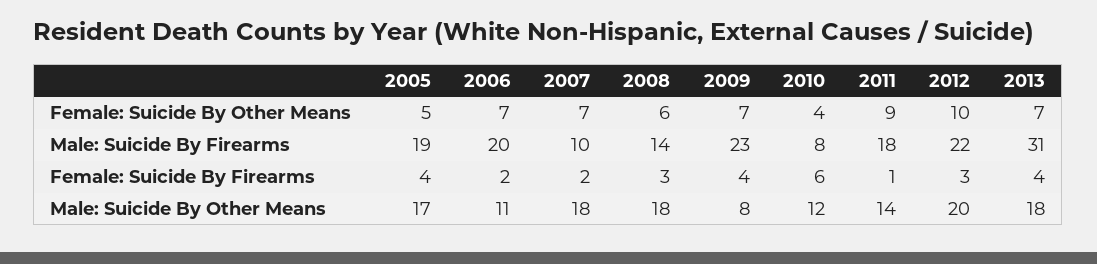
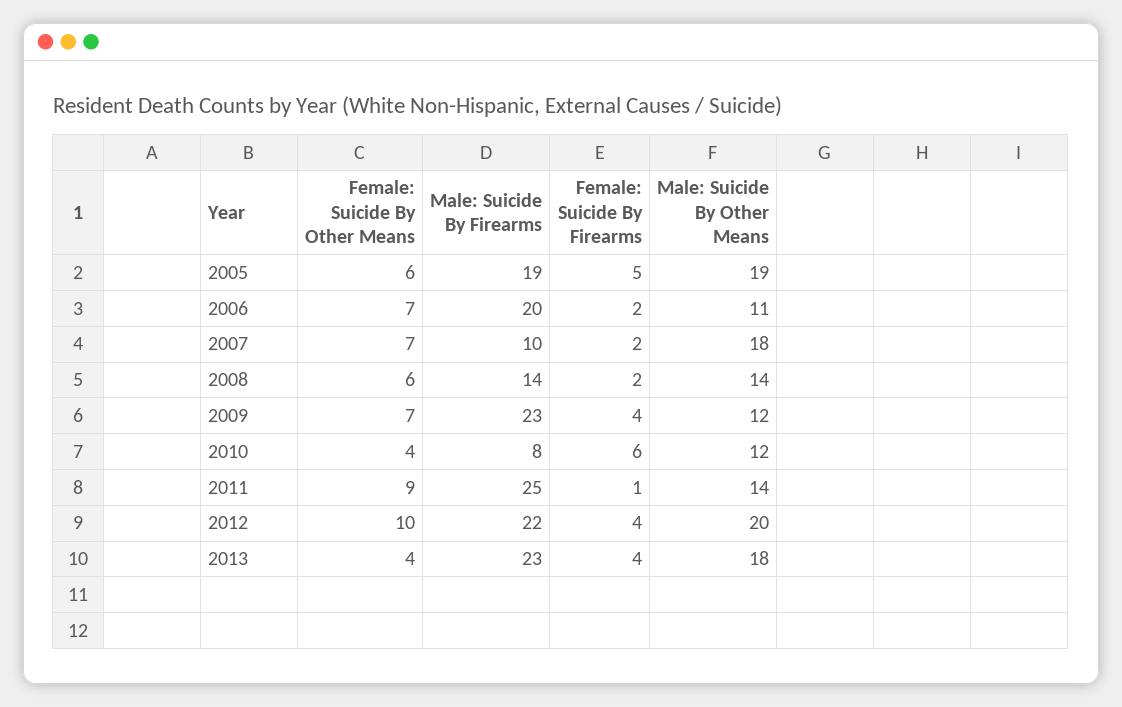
2005, Female: Suicide By Other Means: 5 -> 6
2013, Female: Suicide By Other Means: 7 -> 4
2011, Male: Suicide By Firearms: 18 -> 25
2013, Male: Suicide By Firearms: 31 -> 23
2005, Female: Suicide By Firearms: 4 -> 5
2008, Female: Suicide By Firearms: 3 -> 2
2012, Female: Suicide By Firearms: 3 -> 4
2005, Male: Suicide By Other Means: 17 -> 19
2008, Male: Suicide By Other Means: 18 -> 14
2009, Male: Suicide By Other Means: 8 -> 12

